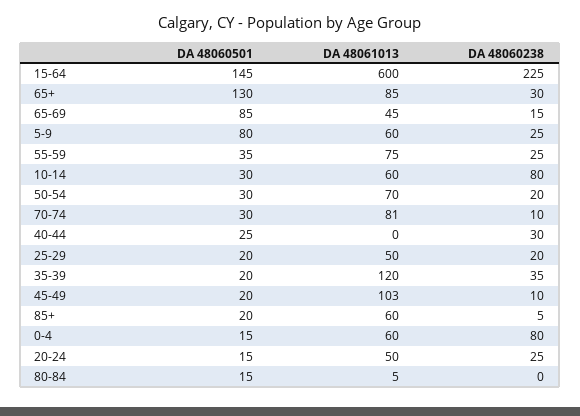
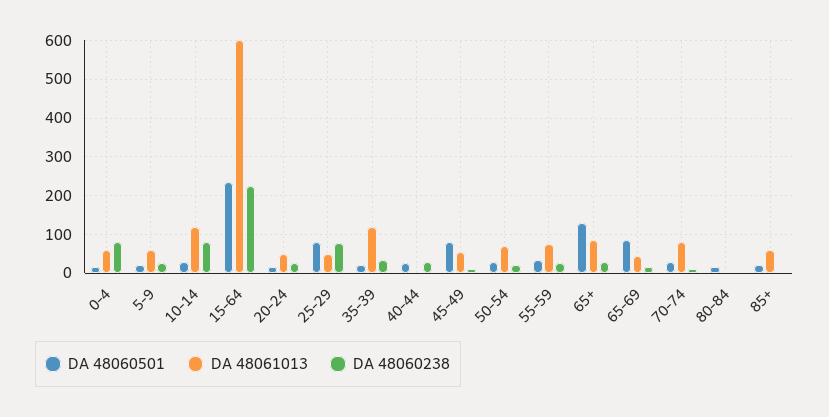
DA 48060501, 15-64: 145 -> 240
DA 48060501, 5-9: 80 -> 20
DA 48061013, 10-14: 60 -> 120
DA 48060501, 25-29: 20 -> 80
DA 48060238, 25-29: 20 -> 80
DA 48060501, 45-49: 20 -> 80
DA 48061013, 45-49: 103 -> 60

